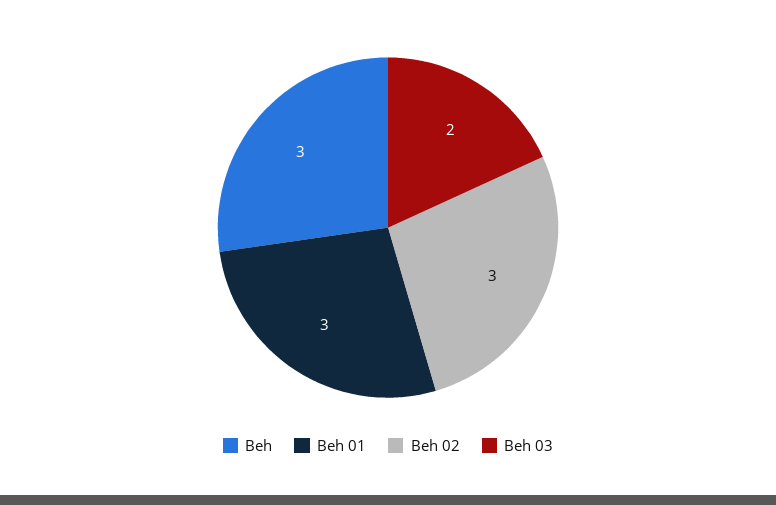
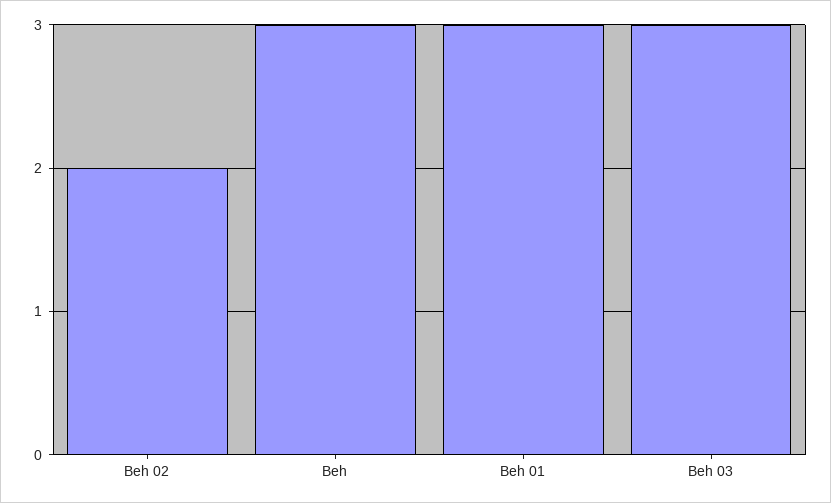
Beh 02: 3 -> 2
Beh 03: 2 -> 3

